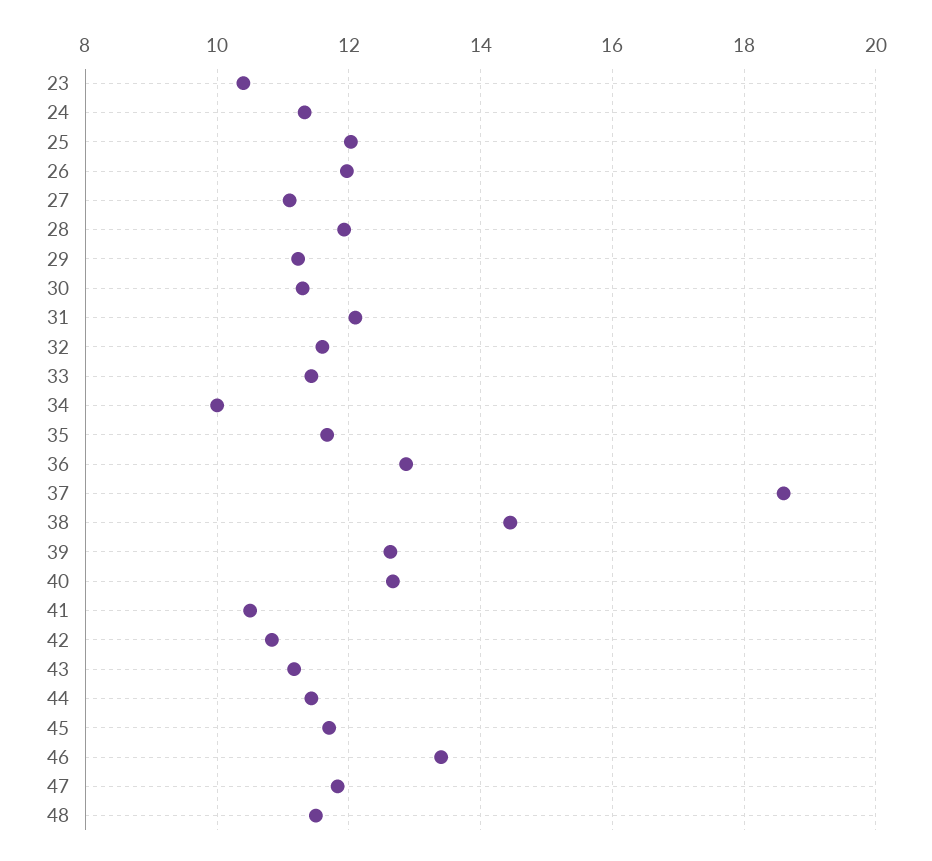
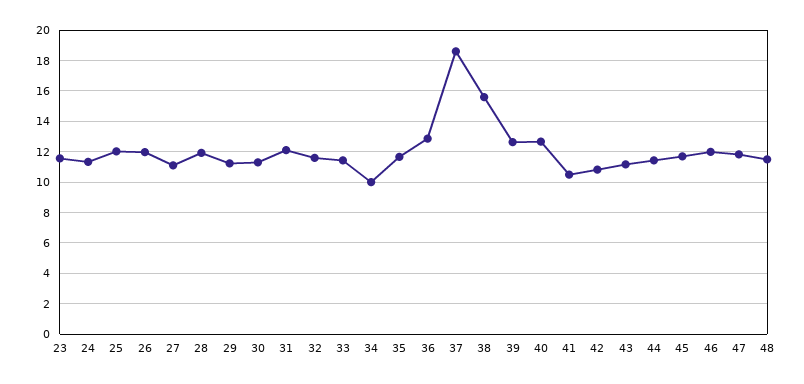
23: 10.4 -> 11.5
38: 14.4 -> 15.5
46: 13.4 -> 12

